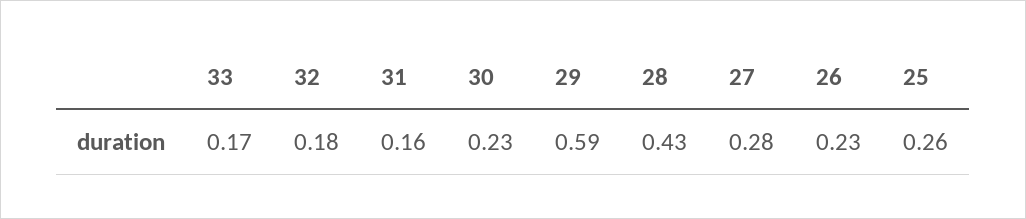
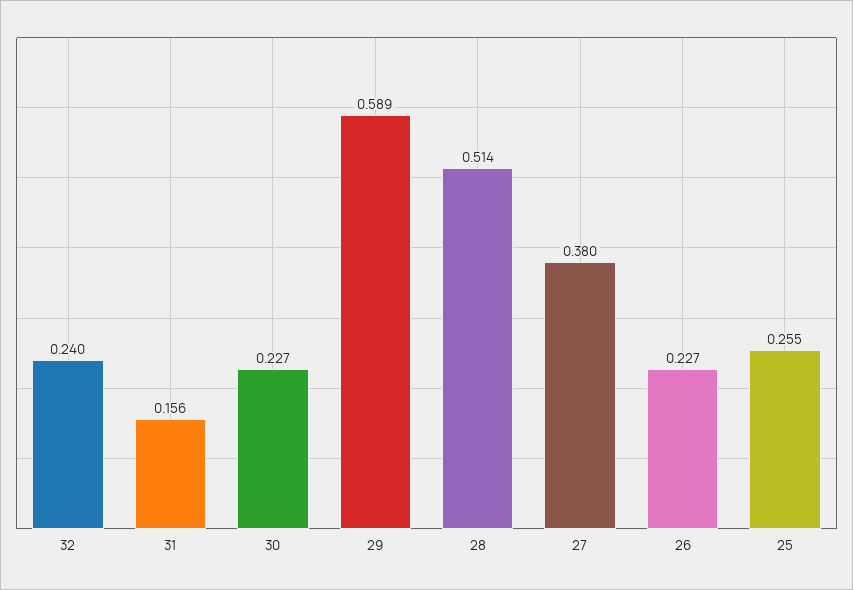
33: 0.17 -> none
32: 0.18 -> 0.24
28: 0.43 -> 0.514
27: 0.28 -> 0.38

